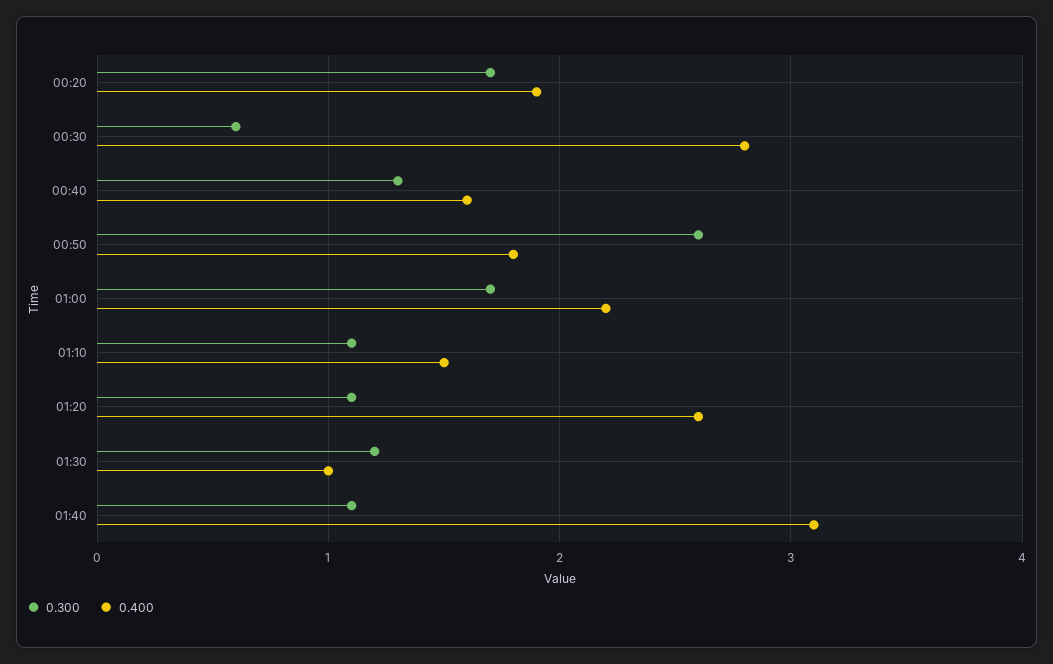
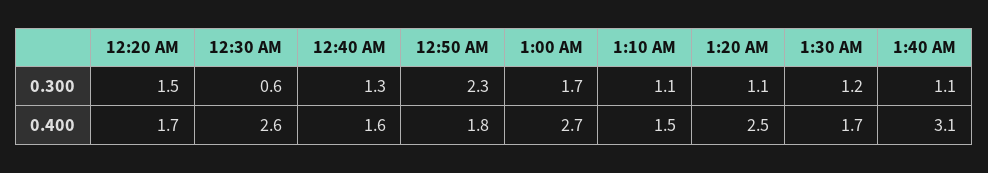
0.300, 00:20: 1.7 -> 1.5
0.400, 00:20: 1.9 -> 1.7
0.400, 00:30: 2.8 -> 2.6
0.300, 00:50: 2.6 -> 2.3
0.400, 01:00: 2.2 -> 2.7
0.400, 01:20: 2.6 -> 2.5
0.400, 01:30: 1 -> 1.7

